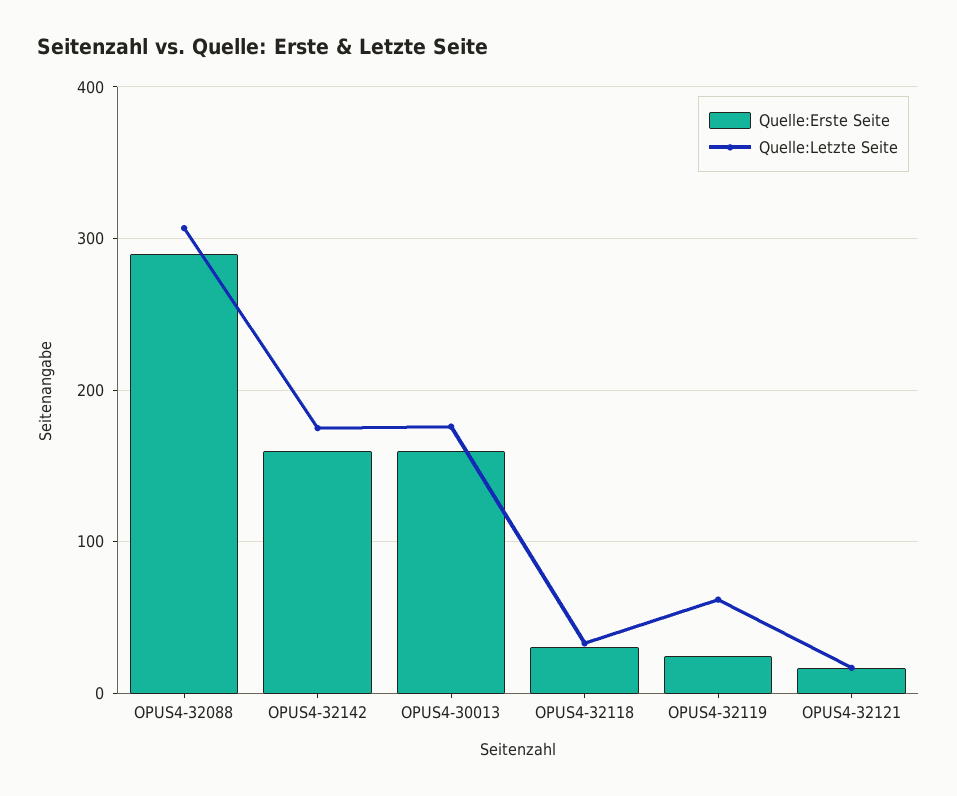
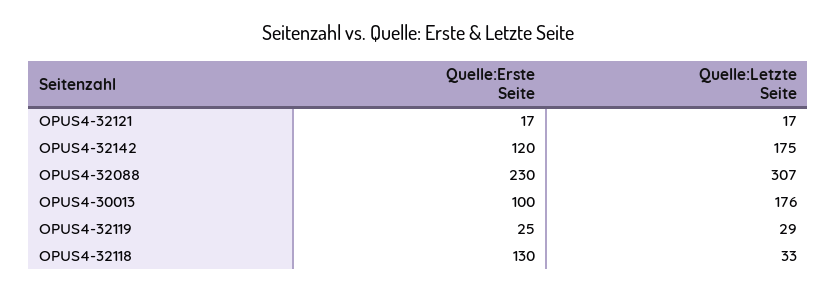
Quelle:Erste Seite, OPUS4-32088: 290 -> 230
Quelle:Erste Seite, OPUS4-32142: 160 -> 120
Quelle:Erste Seite, OPUS4-30013: 160 -> 100
Quelle:Erste Seite, OPUS4-32118: 30 -> 130
Quelle:Letzte Seite, OPUS4-32119: 60 -> 29

